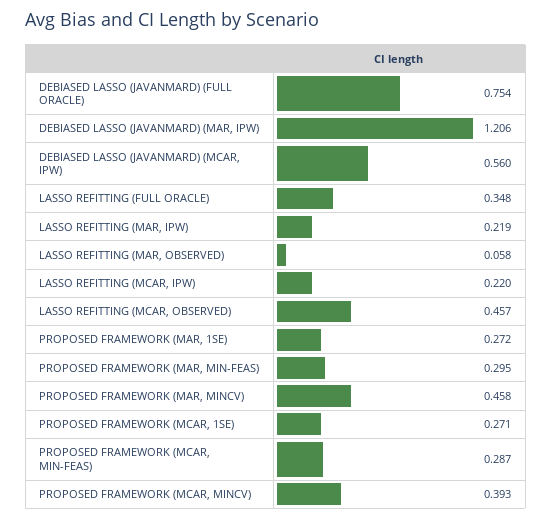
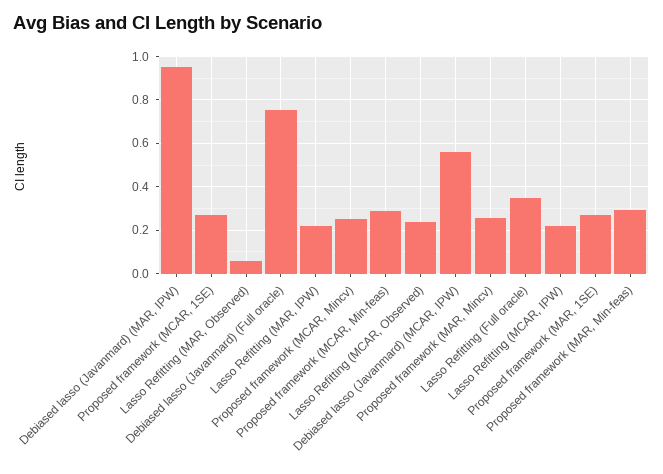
DEBIASED LASSO (JAVANMARD) (MAR, IPW): 1.206 -> 0.95
LASSO REFITTING (MCAR, OBSERVED): 0.457 -> 0.25
PROPOSED FRAMEWORK (MAR, MINCV): 0.458 -> 0.25
PROPOSED FRAMEWORK (MCAR, MINCV): 0.393 -> 0.25

